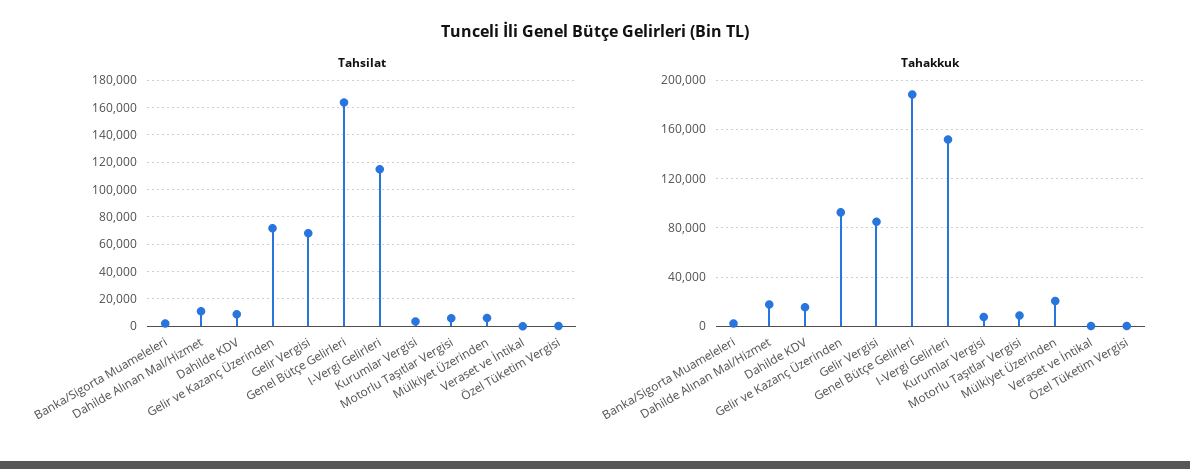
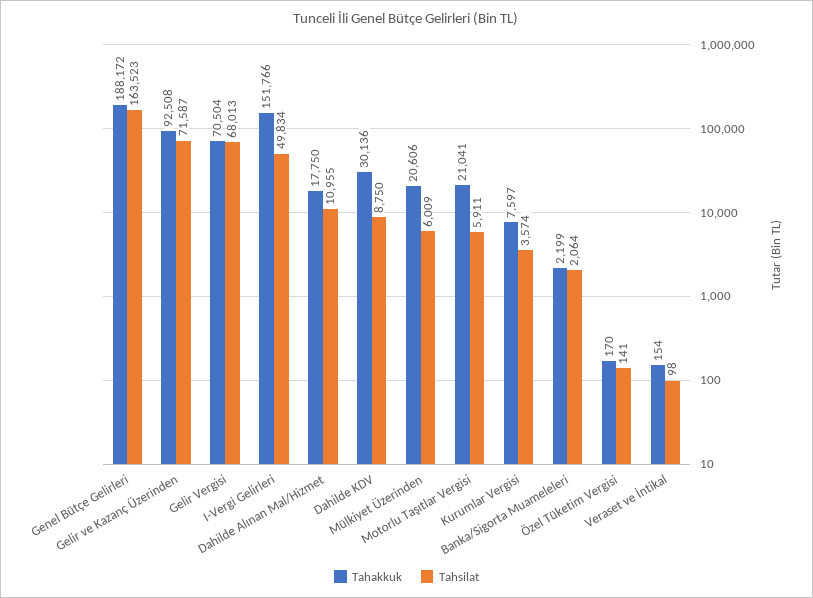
Tahsilat, I-Vergi Gelirleri: 115000 -> 49834
Tahakkuk, Dahilde KDV: 15000 -> 30136
Tahakkuk, Gelir Vergisi: 85000 -> 70504
Tahakkuk, Motorlu Taşıtlar Vergisi: 10000 -> 21041

